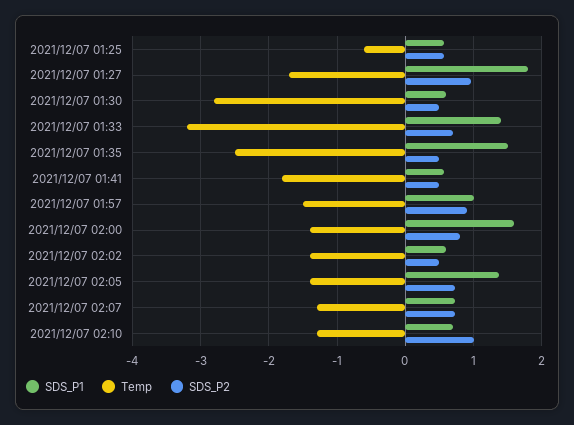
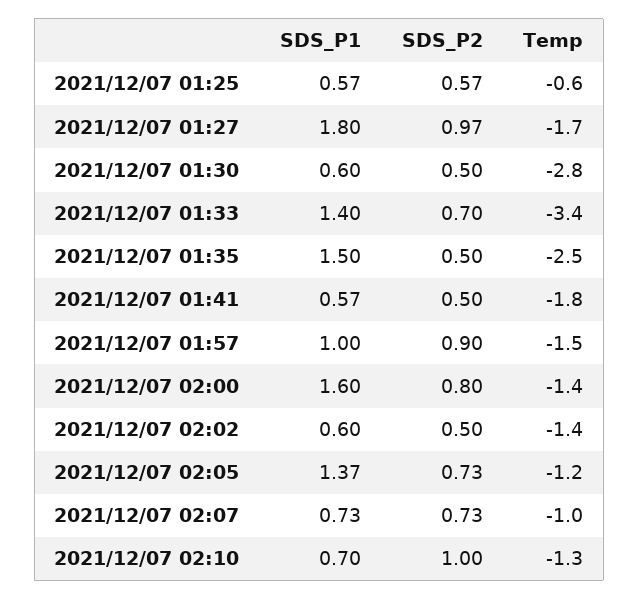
Temp, 2021/12/07 01:33: -3.2 -> -3.4
Temp, 2021/12/07 02:05: -1.4 -> -1.2
Temp, 2021/12/07 02:07: -1.3 -> -1

